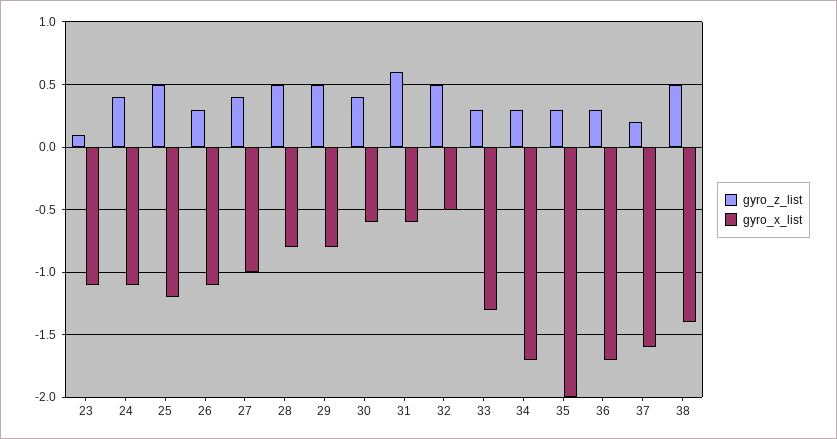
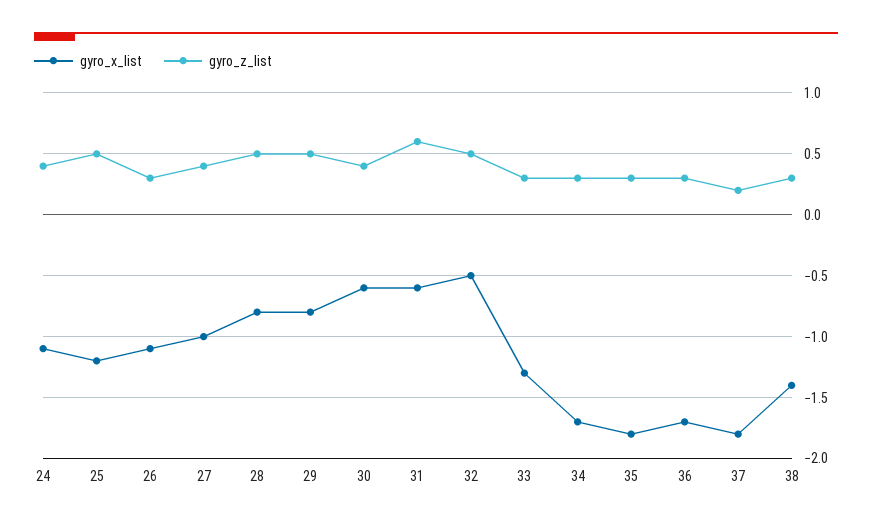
gyro_z_list, 23: 0.1 -> none
gyro_x_list, 23: -1.1 -> none
gyro_x_list, 35: -2 -> -1.8
gyro_x_list, 37: -1.6 -> -1.8
gyro_z_list, 38: 0.5 -> 0.3

